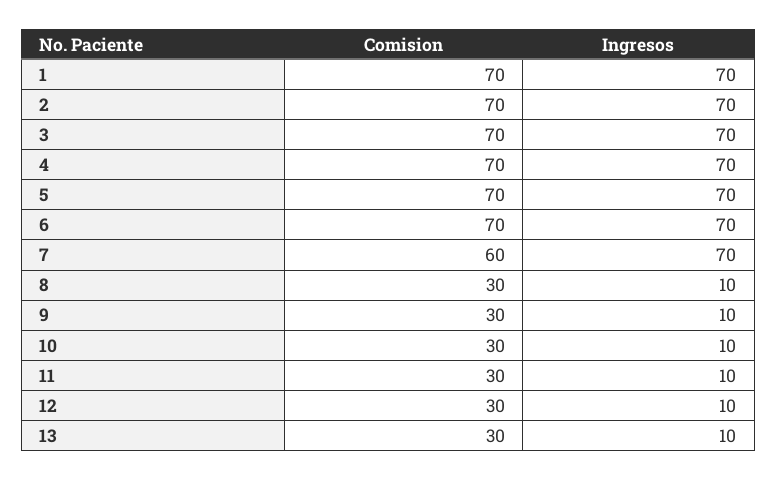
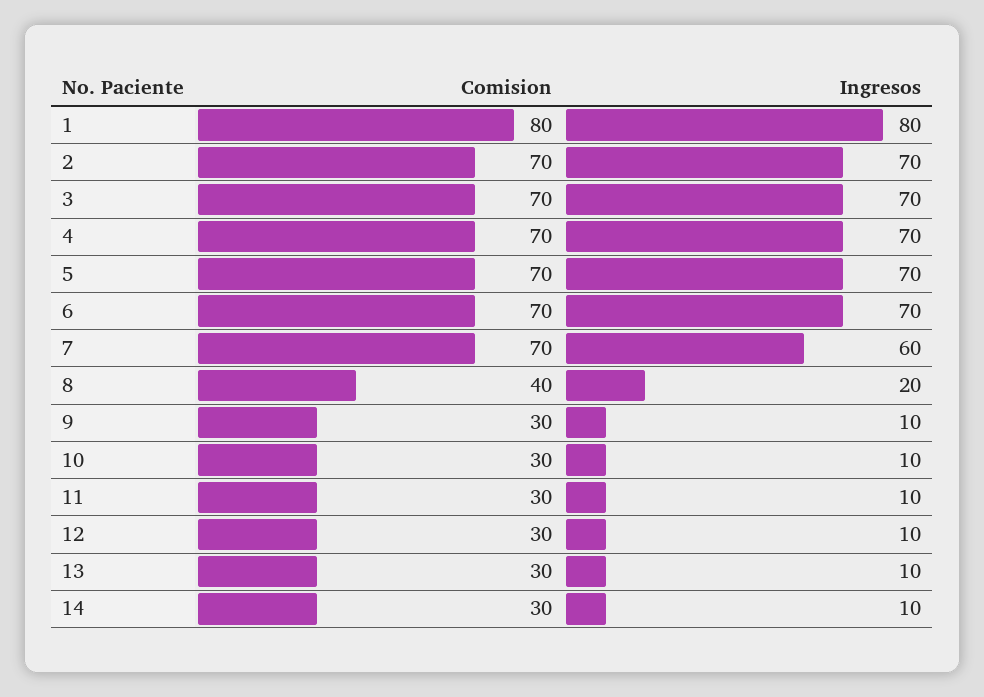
Comision, 1: 70 -> 80
Ingresos, 1: 70 -> 80
Comision, 7: 60 -> 70
Ingresos, 7: 70 -> 60
Comision, 8: 30 -> 40
Ingresos, 8: 10 -> 20
Comision, 14: none -> 30
Ingresos, 14: none -> 10

